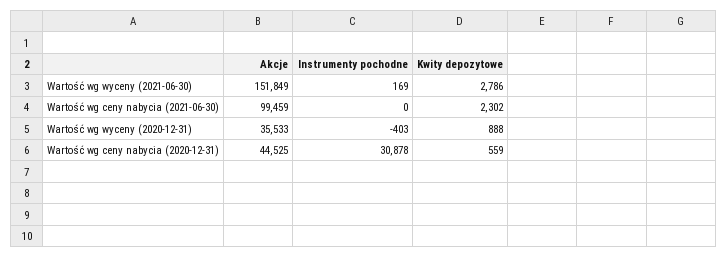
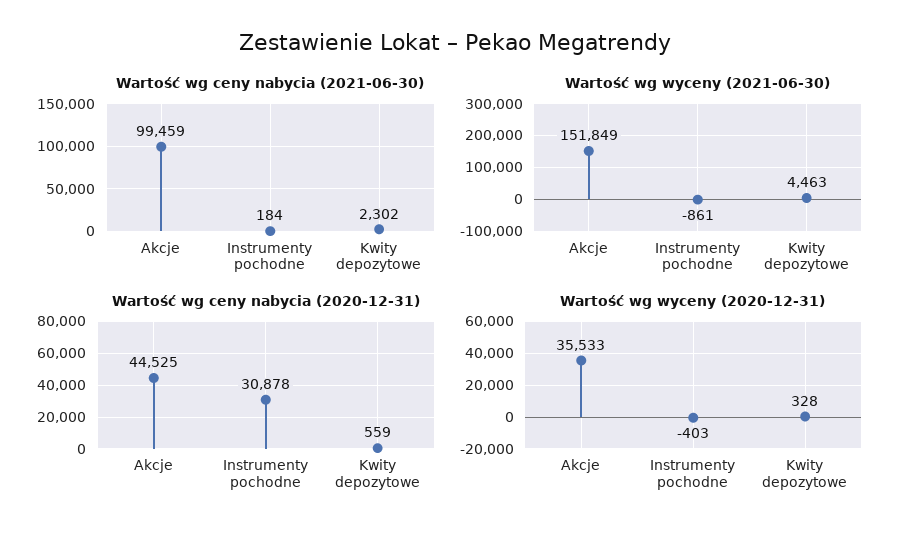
Wartość wg wyceny (2021-06-30), Instrumenty pochodne: 169 -> -861
Wartość wg wyceny (2021-06-30), Kwity depozytowe: 2786 -> 4463
Wartość wg ceny nabycia (2021-06-30), Instrumenty pochodne: 0 -> 184
Wartość wg wyceny (2020-12-31), Kwity depozytowe: 888 -> 328

